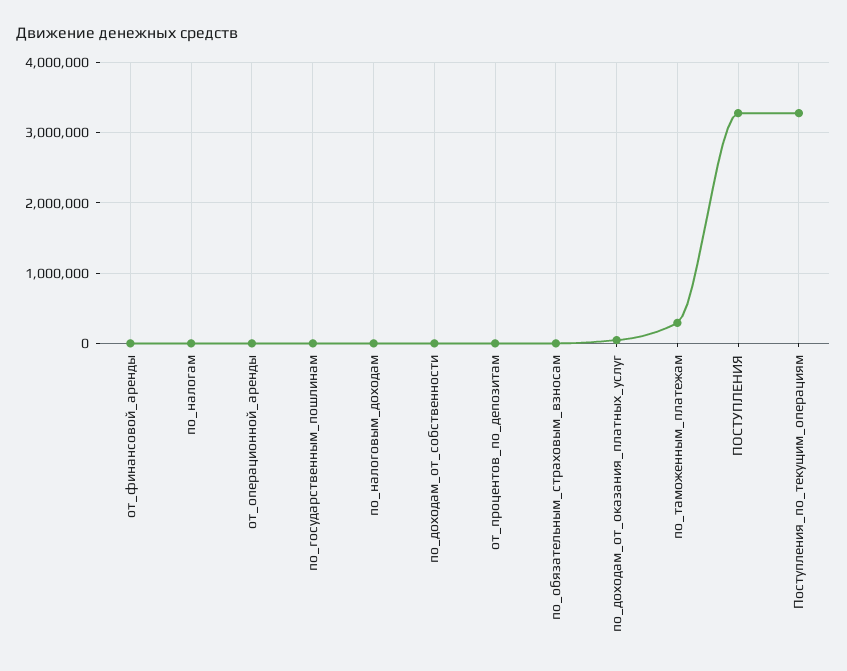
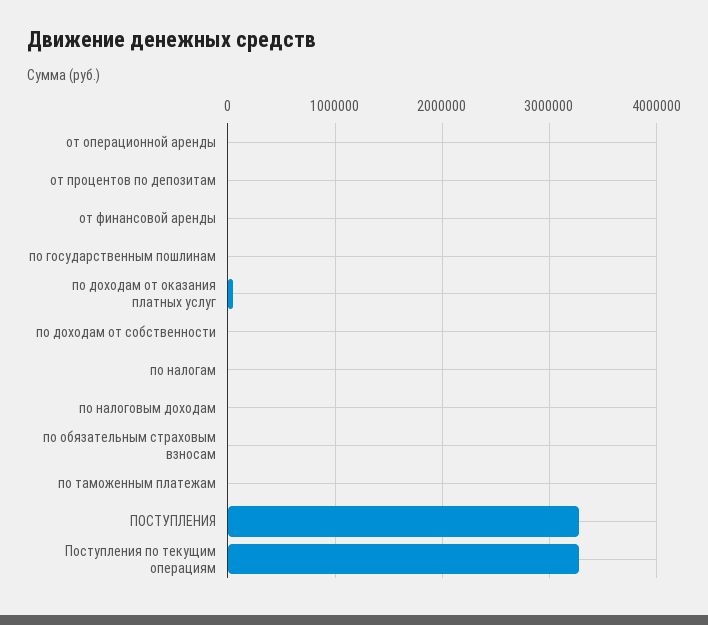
по_таможенным_платежам: 300000 -> 0

